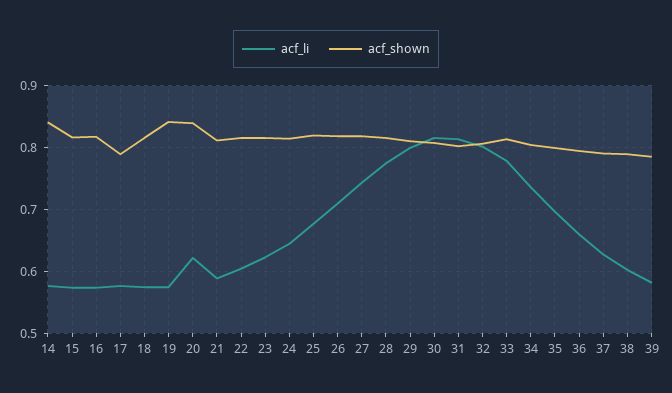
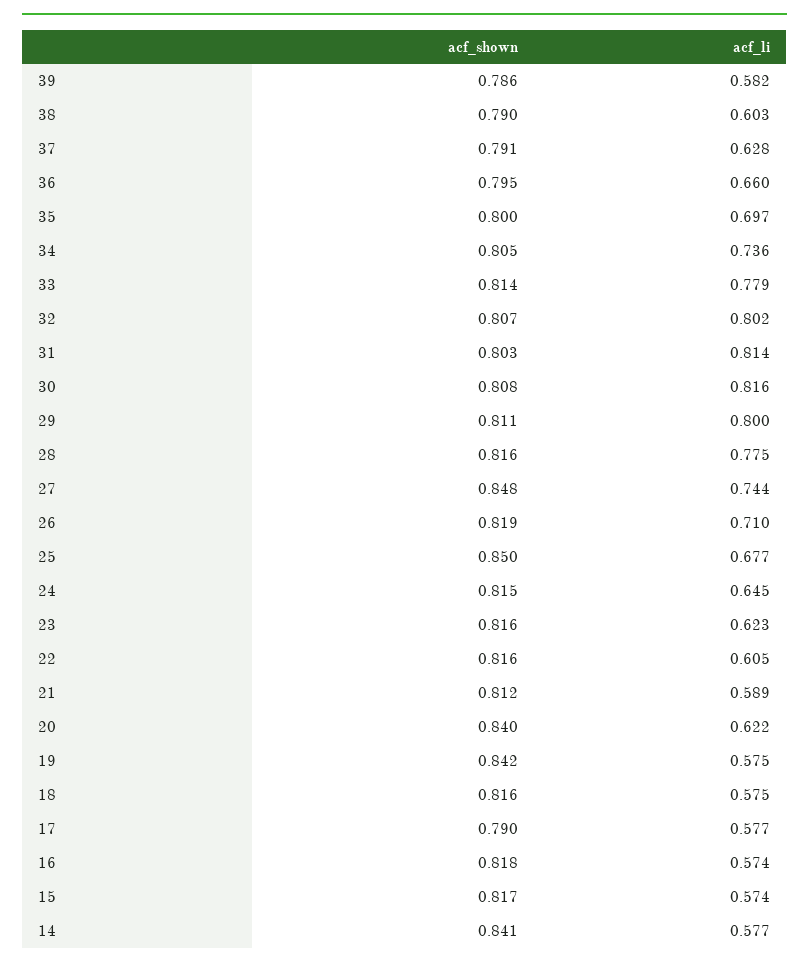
acf_shown, 25: 0.82 -> 0.85
acf_shown, 27: 0.82 -> 0.848

